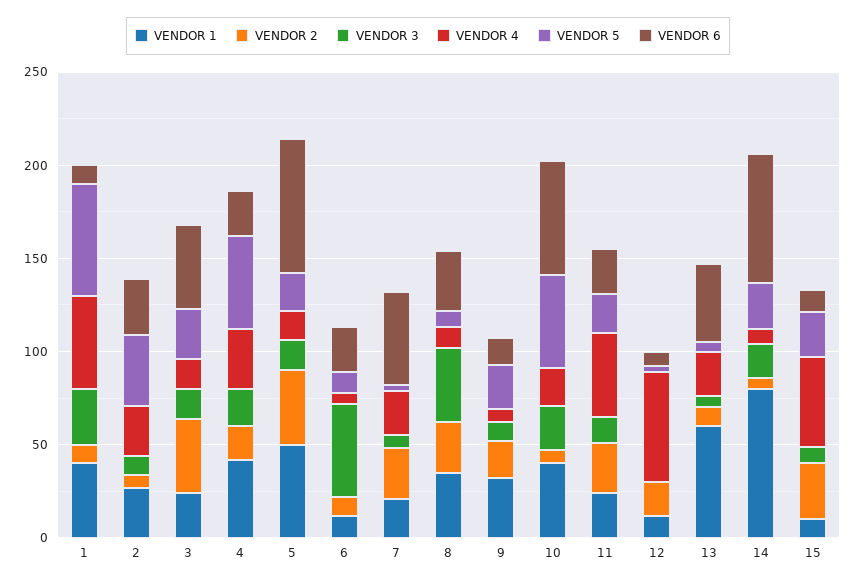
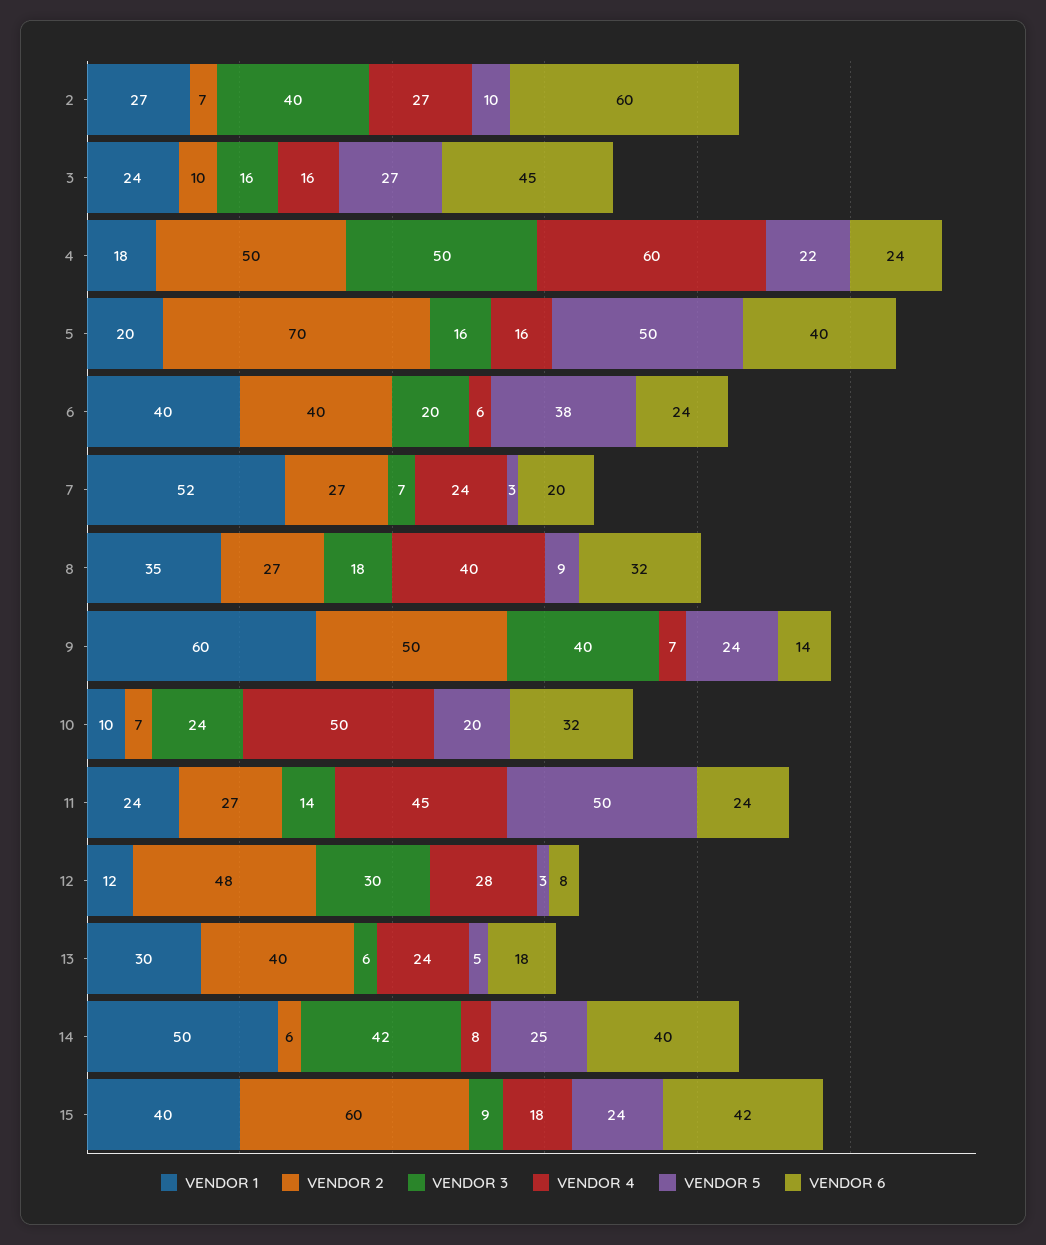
VENDOR 1, 1: 40 -> none
VENDOR 2, 1: 10 -> none
VENDOR 3, 1: 30 -> none
VENDOR 4, 1: 50 -> none
VENDOR 5, 1: 60 -> none
VENDOR 6, 1: 10 -> none
VENDOR 3, 2: 10 -> 40
VENDOR 5, 2: 40 -> 10
VENDOR 6, 2: 30 -> 60
VENDOR 2, 3: 40 -> 10
VENDOR 1, 4: 40 -> 18
VENDOR 2, 4: 20 -> 50
VENDOR 3, 4: 20 -> 50
VENDOR 4, 4: 30 -> 60
VENDOR 5, 4: 50 -> 22
VENDOR 1, 5: 50 -> 20
VENDOR 2, 5: 40 -> 70
VENDOR 5, 5: 20 -> 50
VENDOR 6, 5: 70 -> 40
VENDOR 1, 6: 10 -> 40
VENDOR 2, 6: 10 -> 40
VENDOR 3, 6: 50 -> 20
VENDOR 5, 6: 10 -> 38
VENDOR 1, 7: 20 -> 52
VENDOR 6, 7: 50 -> 20
VENDOR 3, 8: 40 -> 18
VENDOR 4, 8: 10 -> 40
VENDOR 1, 9: 30 -> 60
VENDOR 2, 9: 20 -> 50
VENDOR 3, 9: 10 -> 40
VENDOR 1, 10: 40 -> 10
VENDOR 4, 10: 20 -> 50
VENDOR 5, 10: 50 -> 20
VENDOR 6, 10: 60 -> 32
VENDOR 5, 11: 20 -> 50
VENDOR 2, 12: 20 -> 48
VENDOR 3, 12: 0 -> 30
VENDOR 4, 12: 60 -> 28
VENDOR 1, 13: 60 -> 30
VENDOR 2, 13: 10 -> 40
VENDOR 6, 13: 40 -> 18
VENDOR 1, 14: 80 -> 50
VENDOR 3, 14: 20 -> 42
VENDOR 6, 14: 70 -> 40
VENDOR 1, 15: 10 -> 40
VENDOR 2, 15: 30 -> 60
VENDOR 4, 15: 50 -> 18
VENDOR 6, 15: 10 -> 42

